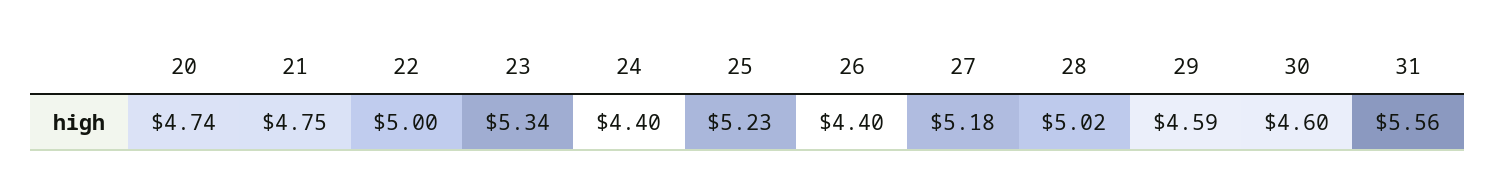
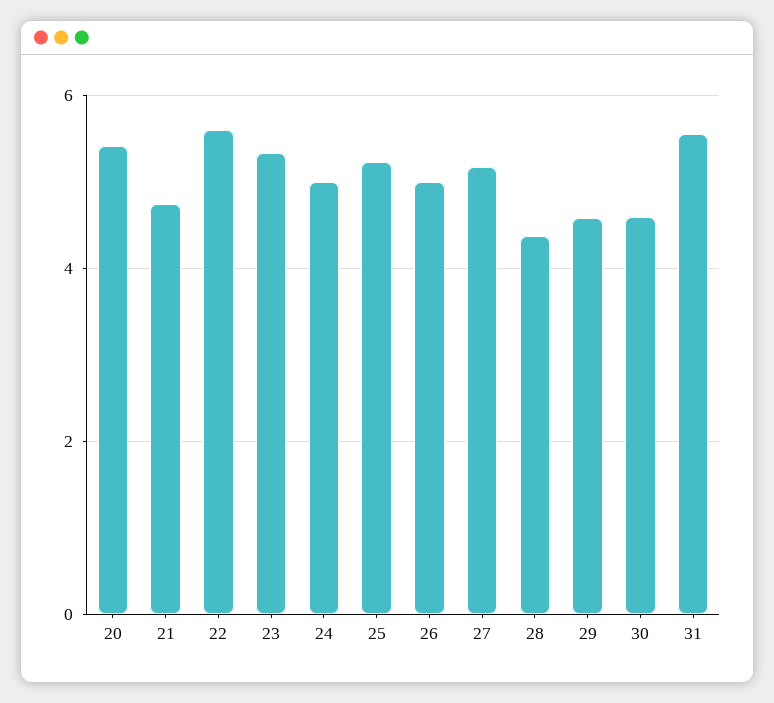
20: 4.74 -> 5.4
22: 5 -> 5.6
24: 4.4 -> 5
26: 4.4 -> 5
28: 5.02 -> 4.4

